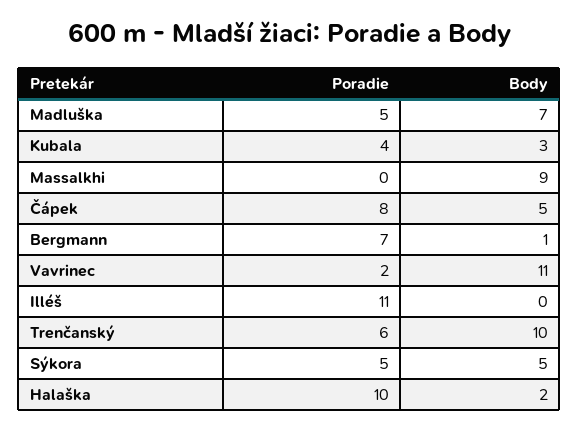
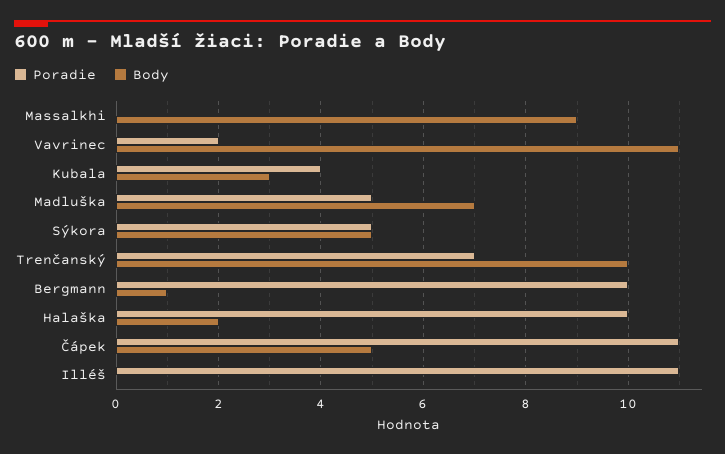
Poradie, Čápek: 8 -> 11
Poradie, Bergmann: 7 -> 10
Poradie, Trenčanský: 6 -> 7

